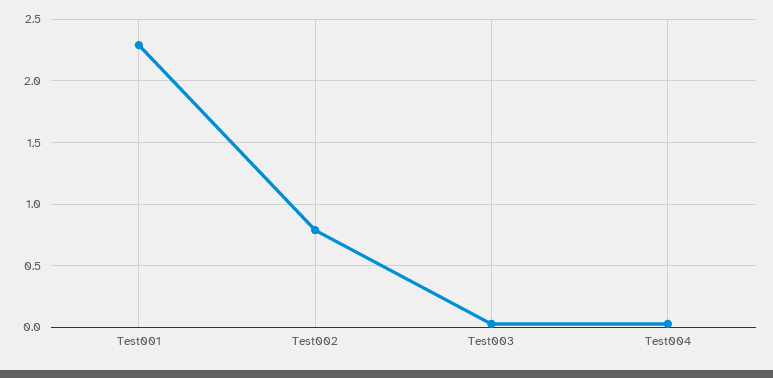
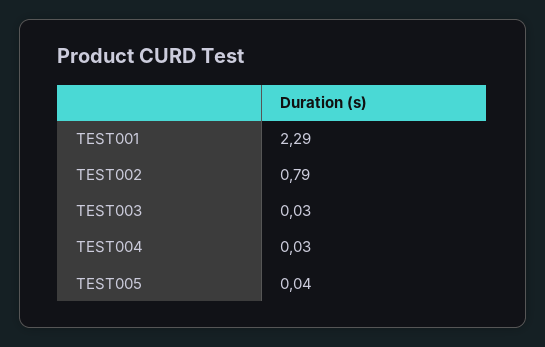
TEST005: none -> 0.04

